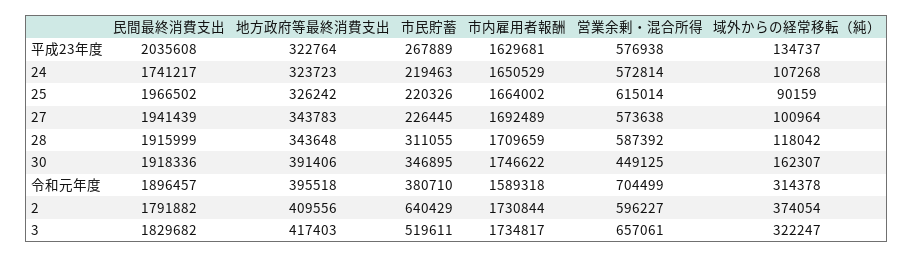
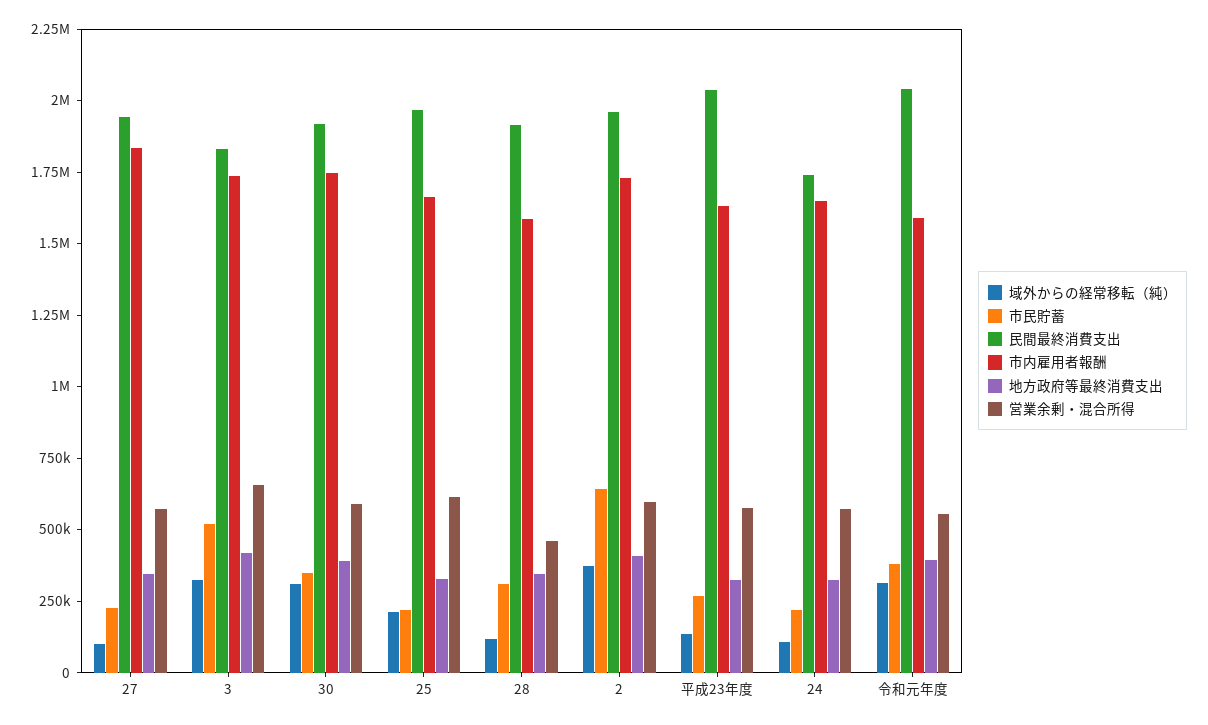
域外からの経常移転（純）, 25: 90159 -> 200000
市内雇用者報酬, 27: 1692489 -> 1850000
市内雇用者報酬, 28: 1709659 -> 1600000
営業余剰・混合所得, 28: 587392 -> 450000
営業余剰・混合所得, 30: 449125 -> 600000
域外からの経常移転（純）, 30: 162307 -> 300000
民間最終消費支出, 令和元年度: 1896457 -> 2050000
営業余剰・混合所得, 令和元年度: 704499 -> 550000
民間最終消費支出, 2: 1791882 -> 1950000

